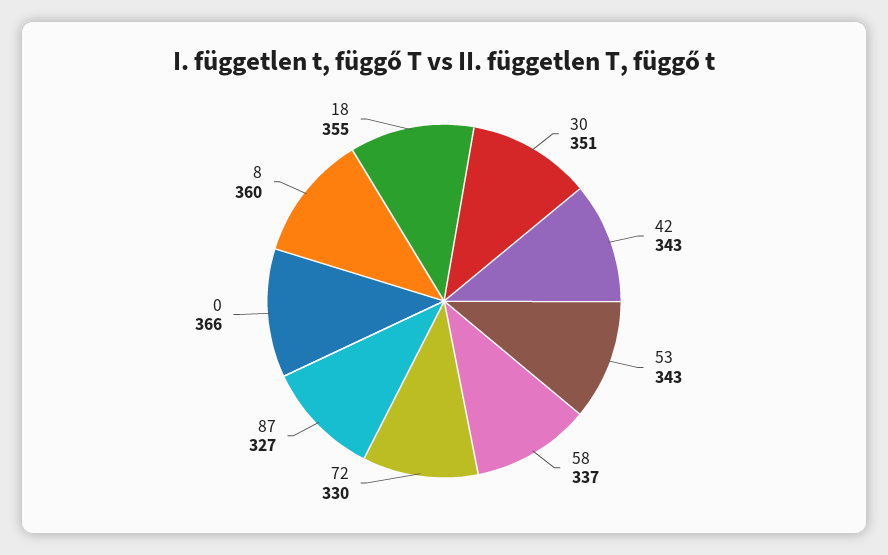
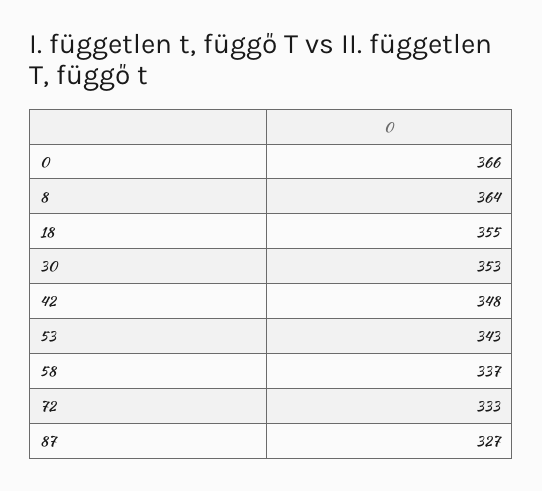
30: 351 -> 353
42: 343 -> 348
72: 330 -> 333
8: 360 -> 364

